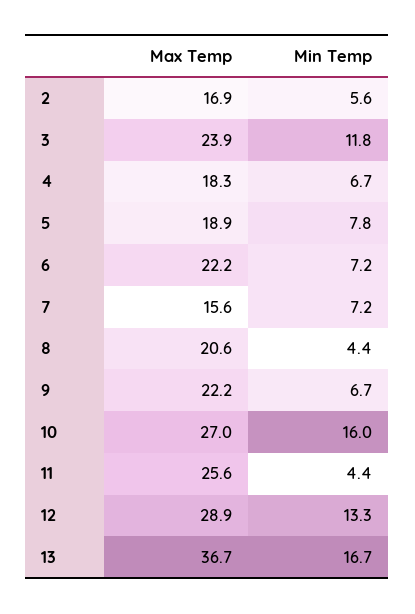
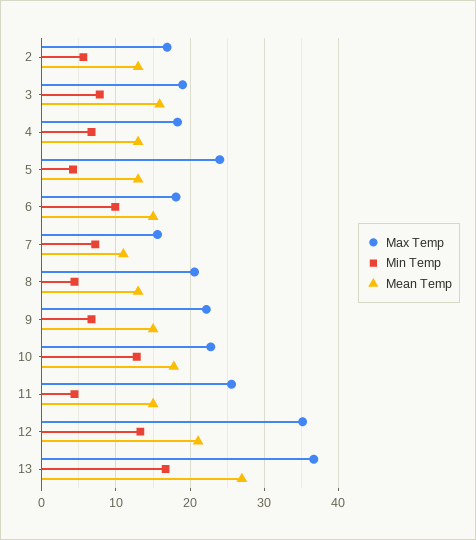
Max Temp, 3: 23.9 -> 19
Min Temp, 3: 11.8 -> 8
Max Temp, 5: 18.9 -> 24
Min Temp, 5: 7.8 -> 4
Max Temp, 6: 22.2 -> 18
Min Temp, 6: 7.2 -> 10
Max Temp, 10: 27 -> 23
Min Temp, 10: 16 -> 13
Max Temp, 12: 28.9 -> 35
Mean Temp, 2: none -> 13
Mean Temp, 3: none -> 16
Mean Temp, 4: none -> 13
Mean Temp, 5: none -> 13
Mean Temp, 6: none -> 15
Mean Temp, 7: none -> 11
Mean Temp, 8: none -> 13
Mean Temp, 9: none -> 15
Mean Temp, 10: none -> 18
Mean Temp, 11: none -> 15
Mean Temp, 12: none -> 21
Mean Temp, 13: none -> 27

